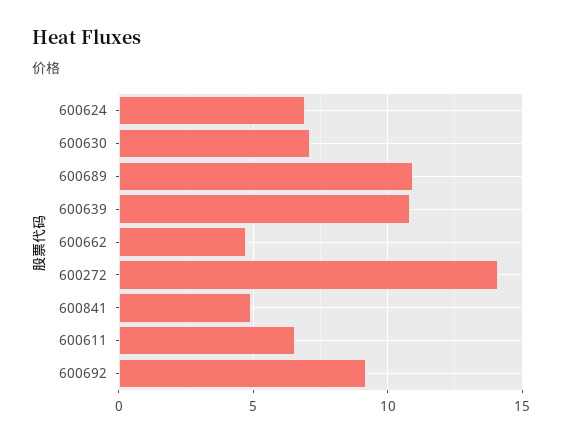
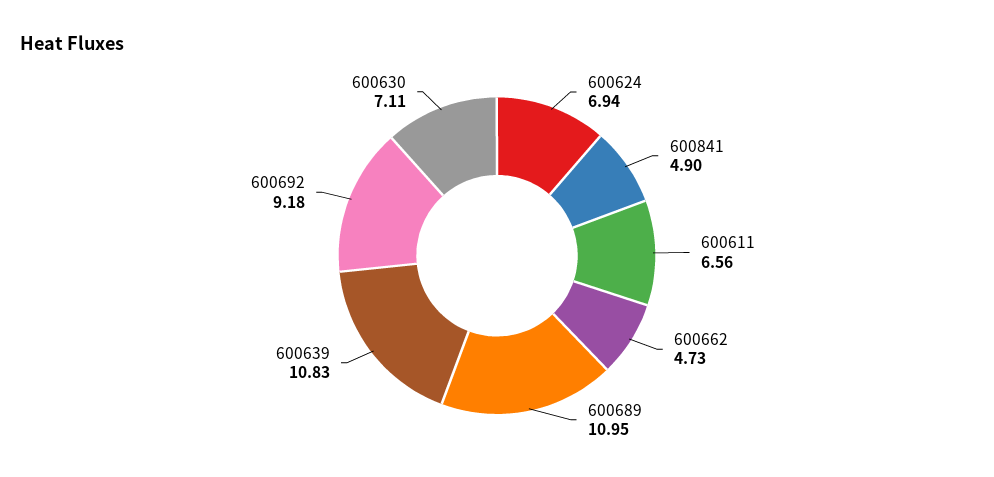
600272: 14 -> none

